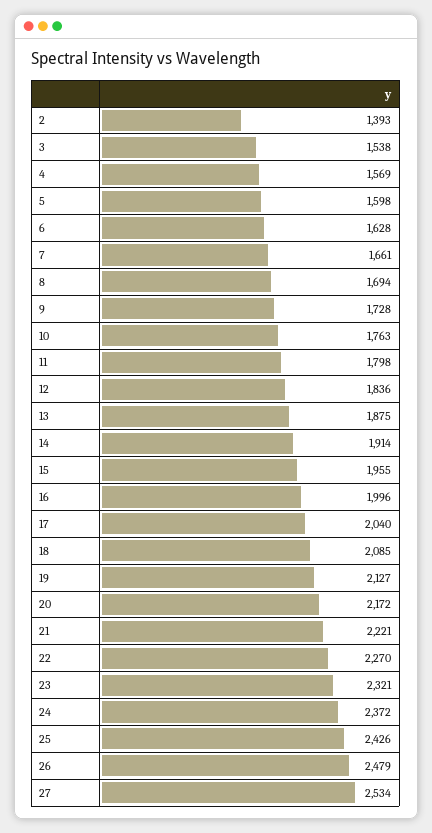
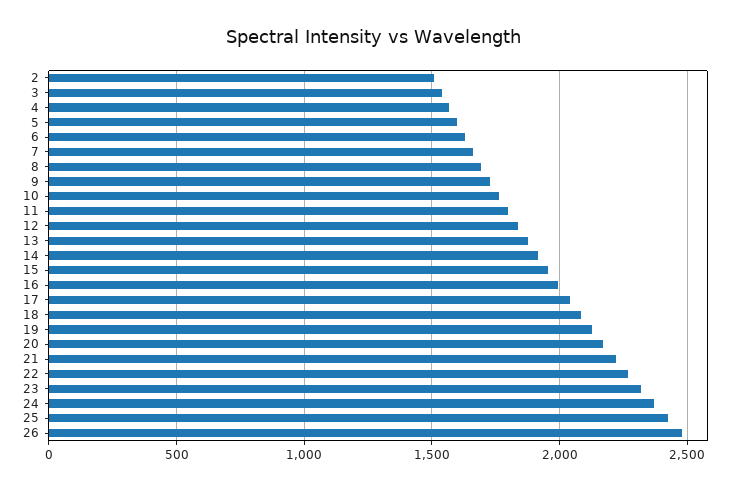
2: 1393 -> 1500
27: 2534 -> none

